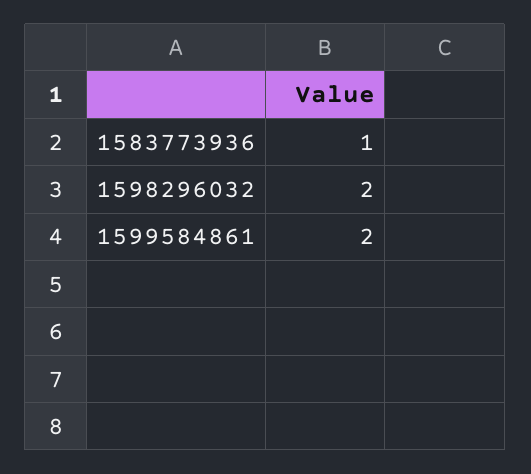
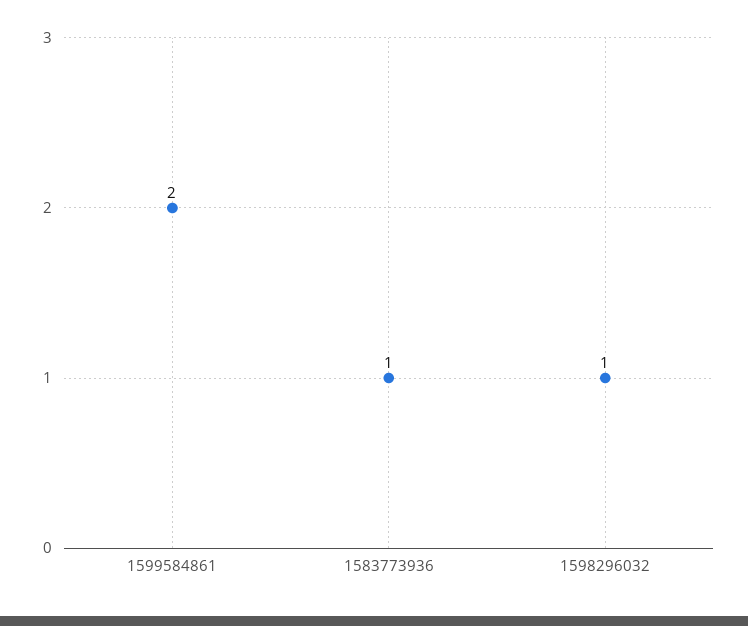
1598296032: 2 -> 1

